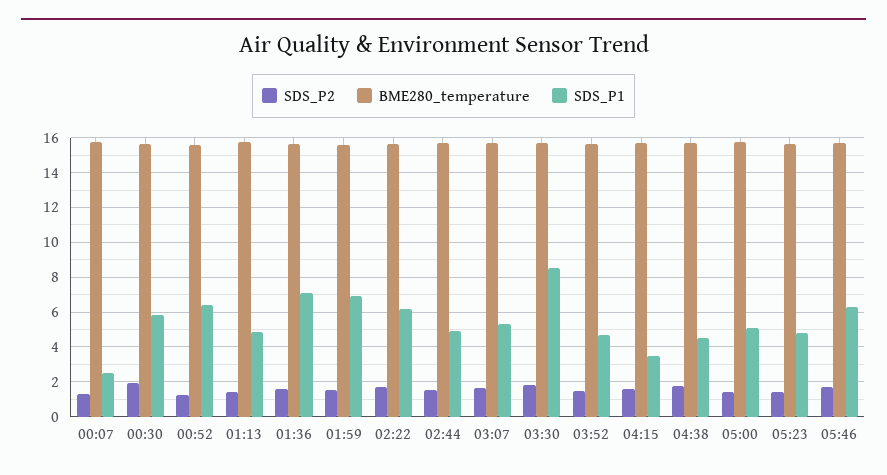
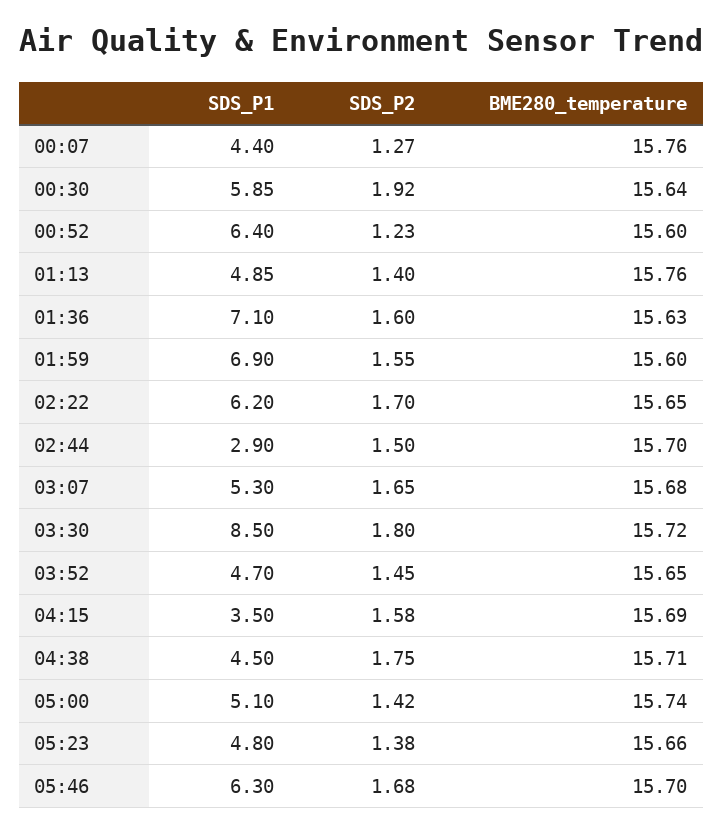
SDS_P1, 00:07: 2.5 -> 4.4
SDS_P1, 02:44: 5 -> 2.9

